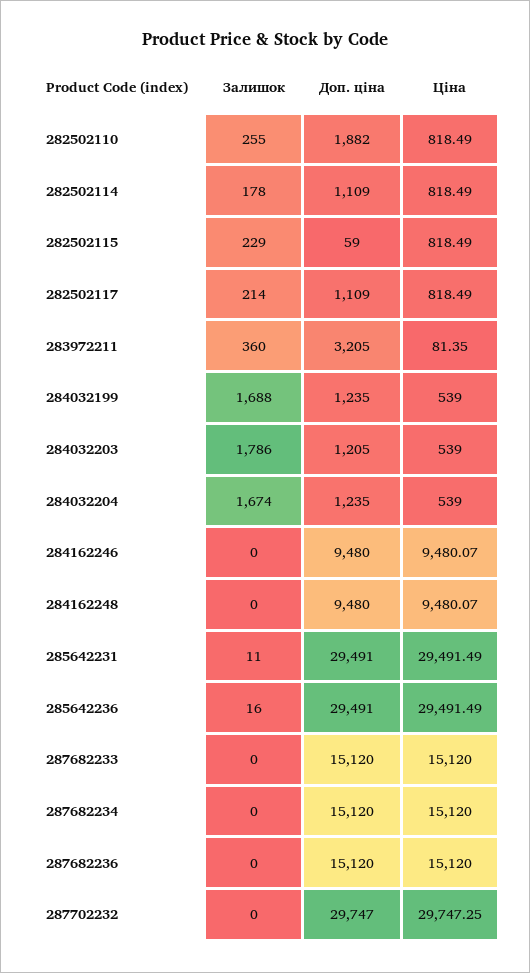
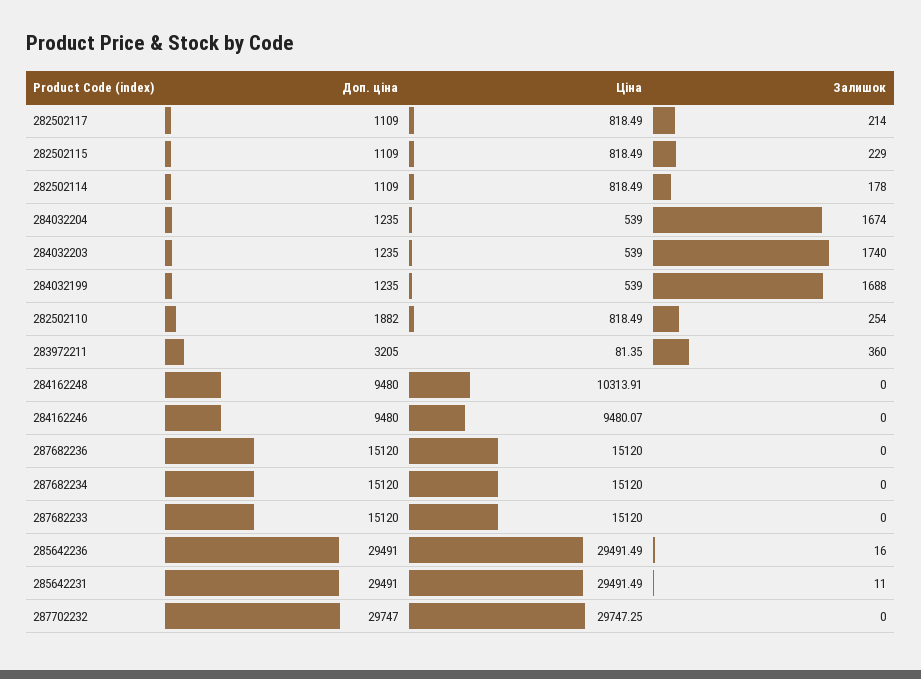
Залишок, 282502110: 255 -> 254
Доп. ціна, 282502115: 59 -> 1109
Залишок, 284032203: 1786 -> 1740
Доп. ціна, 284032203: 1205 -> 1235
Ціна, 284162248: 9480.07 -> 10313.91

